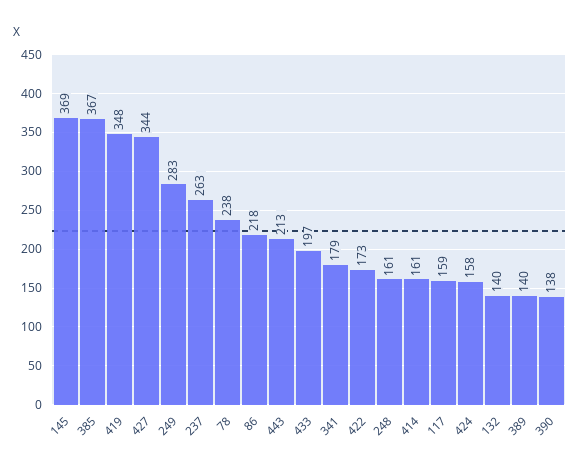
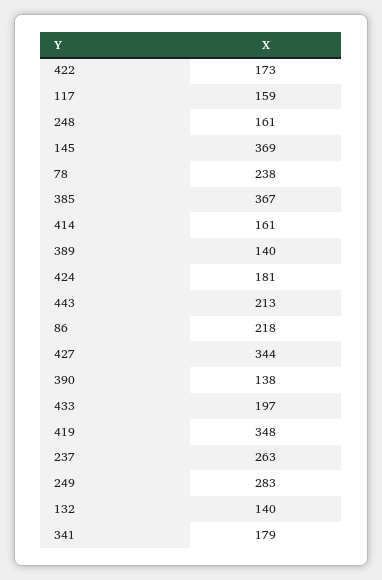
424: 158 -> 181

